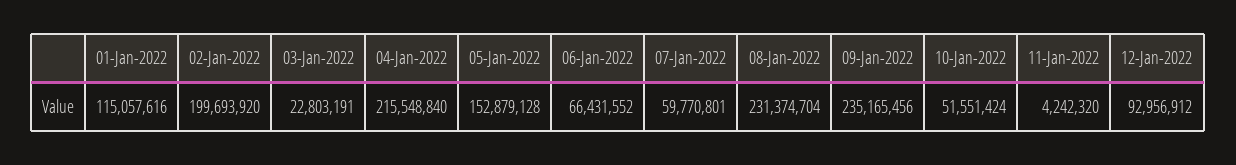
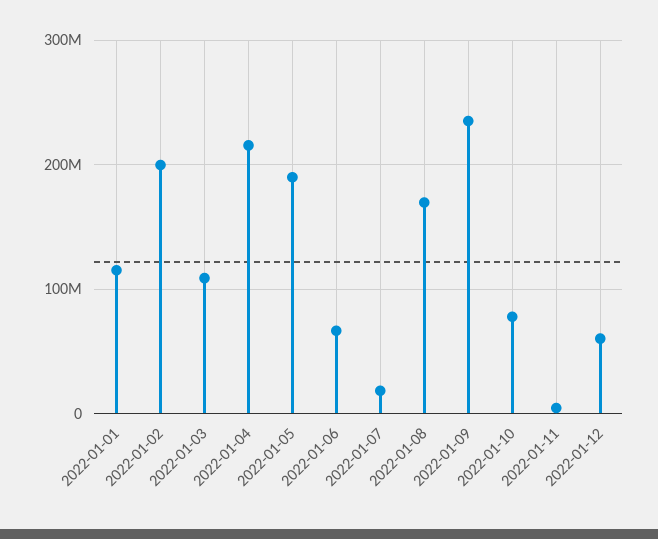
03-Jan-2022: 22803191 -> 110000000
05-Jan-2022: 152879128 -> 190000000
07-Jan-2022: 59770801 -> 20000000
08-Jan-2022: 231374704 -> 170000000
10-Jan-2022: 51551424 -> 80000000
12-Jan-2022: 92956912 -> 60000000

